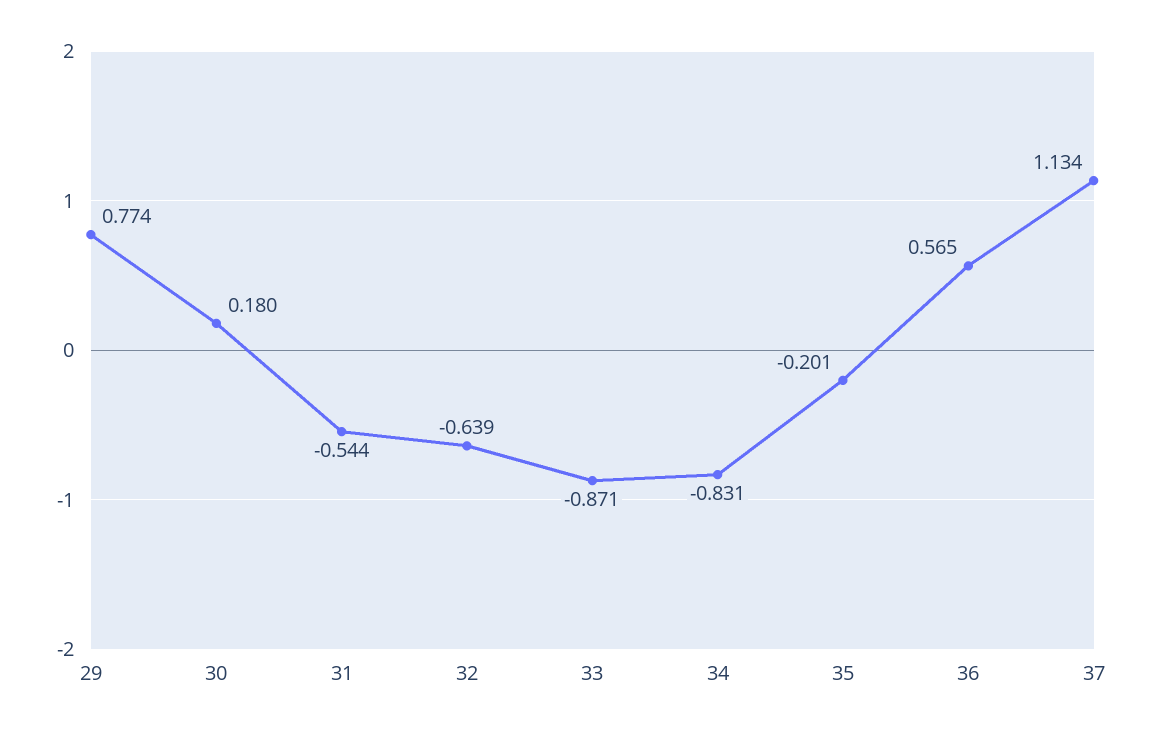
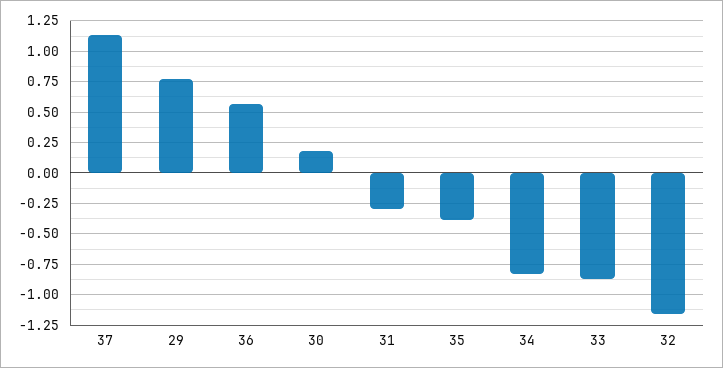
31: -0.544 -> -0.3
32: -0.639 -> -1.15
35: -0.201 -> -0.4

